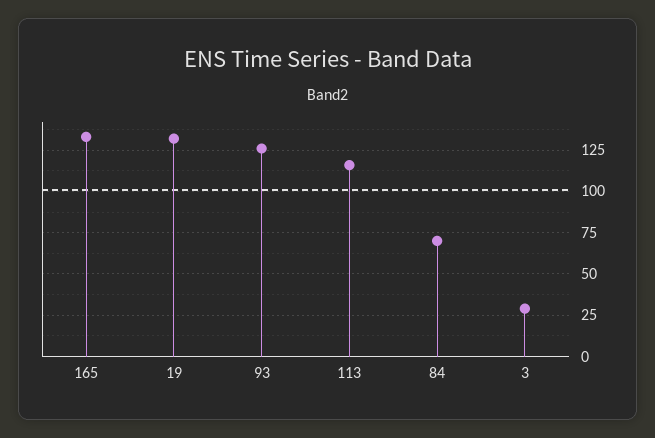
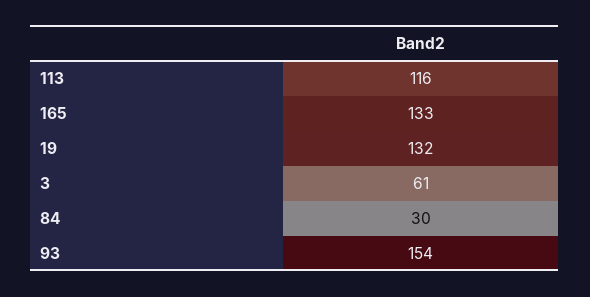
93: 125 -> 154
84: 70 -> 30
3: 30 -> 61

